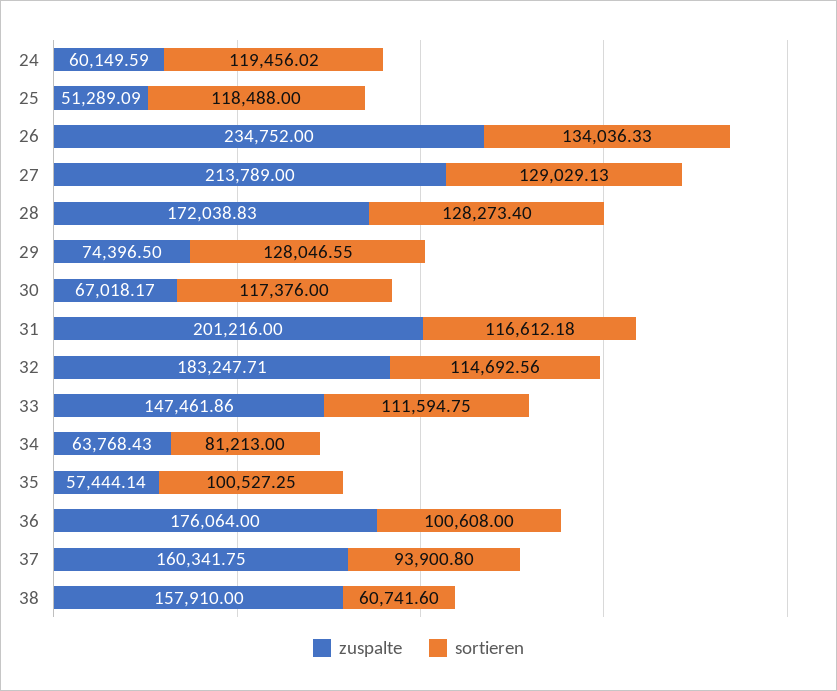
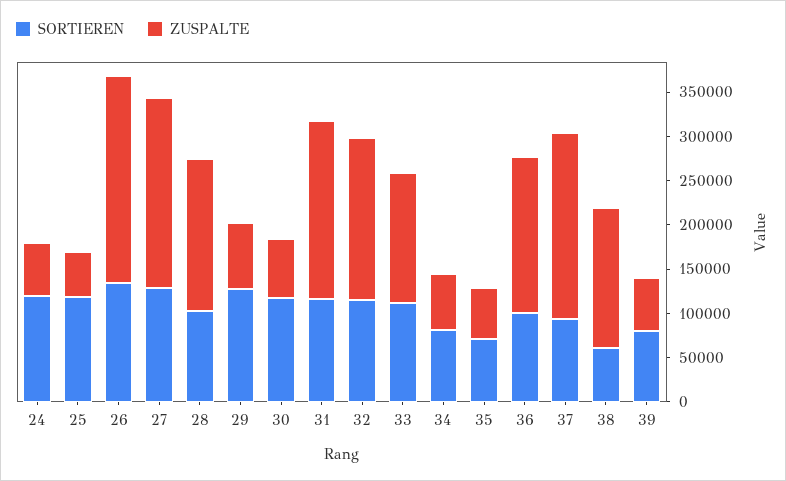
sortieren, 28: 128273.4 -> 100000
sortieren, 35: 100527.25 -> 70000
zuspalte, 37: 160341.75 -> 210000
sortieren, 39: none -> 80000
zuspalte, 39: none -> 60000

